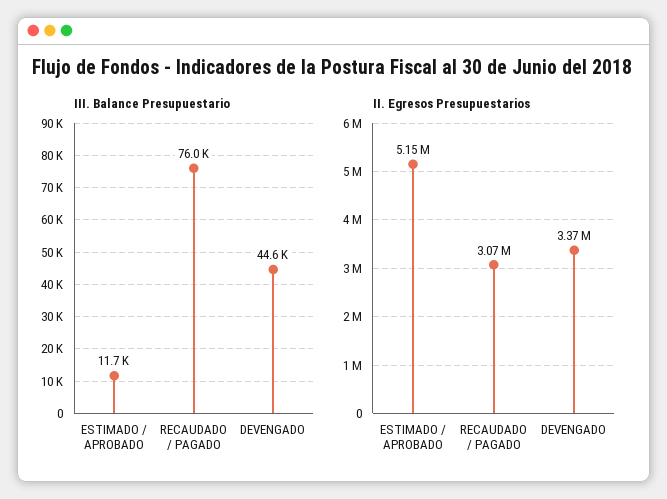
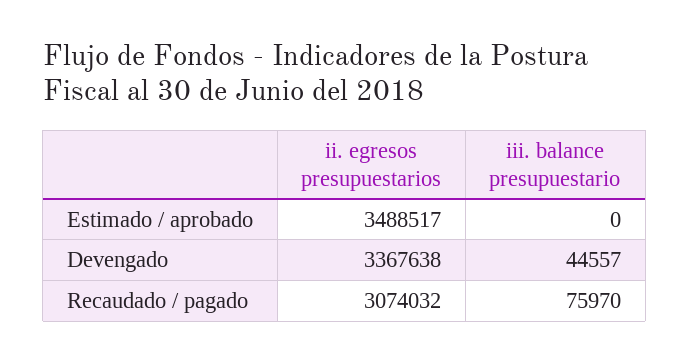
III. Balance Presupuestario, ESTIMADO / APROBADO: 11700 -> 0
II. Egresos Presupuestarios, ESTIMADO / APROBADO: 5150000 -> 3488517

